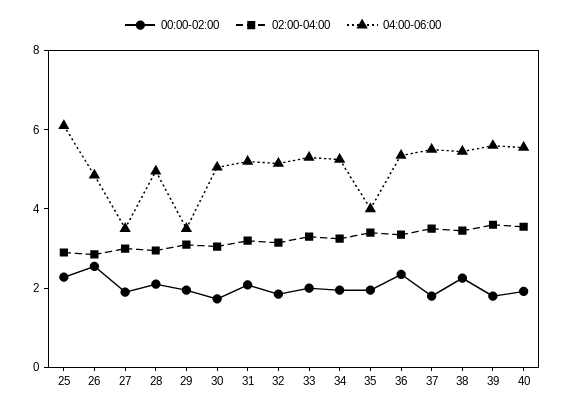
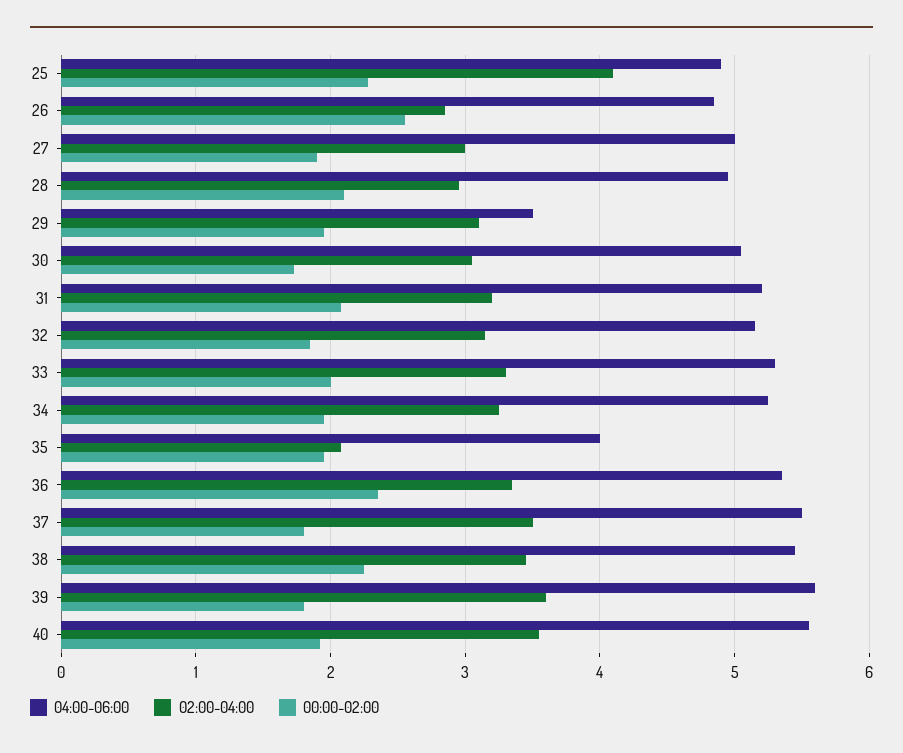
02:00-04:00, 25: 3 -> 4.1
04:00-06:00, 25: 6 -> 4.9
04:00-06:00, 27: 3.5 -> 5
02:00-04:00, 35: 3.5 -> 2.1

